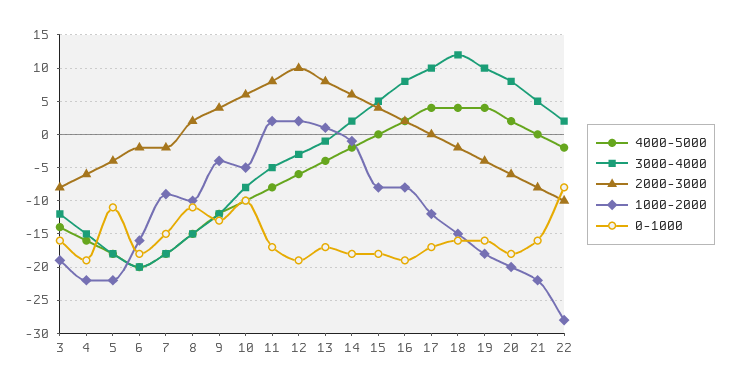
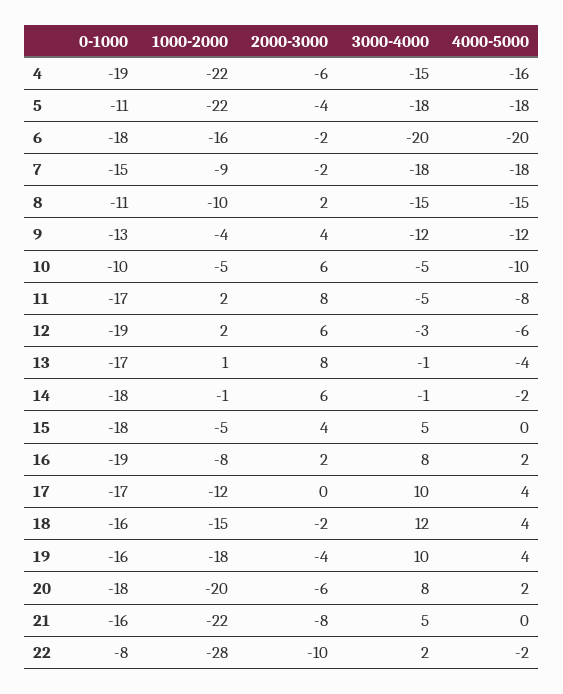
4000-5000, 3: -14 -> none
3000-4000, 3: -12 -> none
2000-3000, 3: -8 -> none
1000-2000, 3: -19 -> none
0-1000, 3: -16 -> none
3000-4000, 10: -8 -> -5
2000-3000, 12: 10 -> 6
3000-4000, 14: 2 -> -1
1000-2000, 15: -8 -> -5

